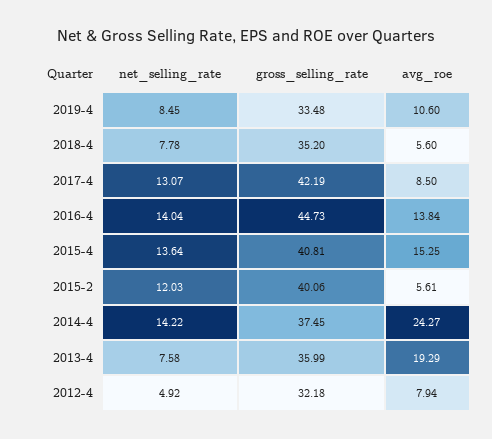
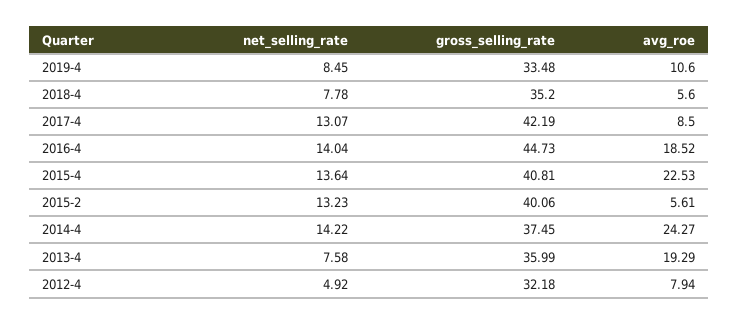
avg_roe, 2016-4: 13.84 -> 18.52
avg_roe, 2015-4: 15.25 -> 22.53
net_selling_rate, 2015-2: 12.03 -> 13.23

